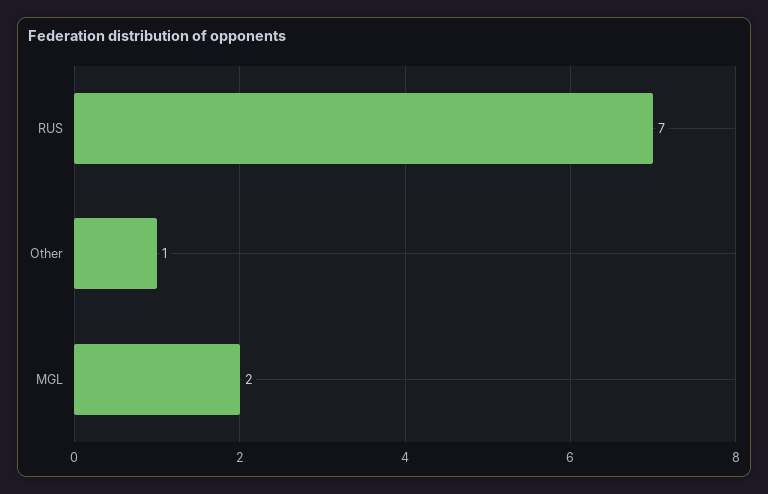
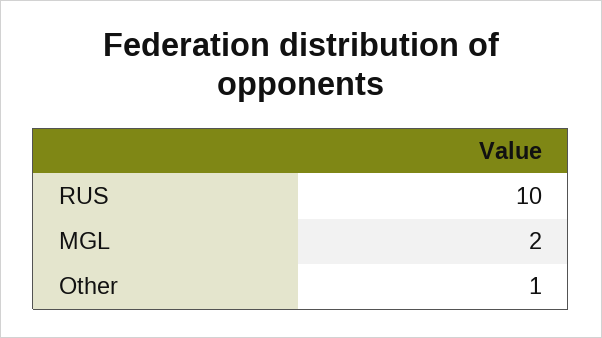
RUS: 7 -> 10

